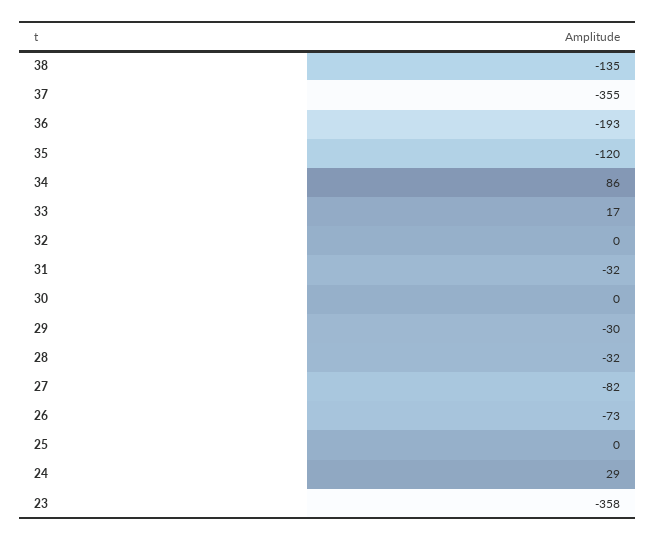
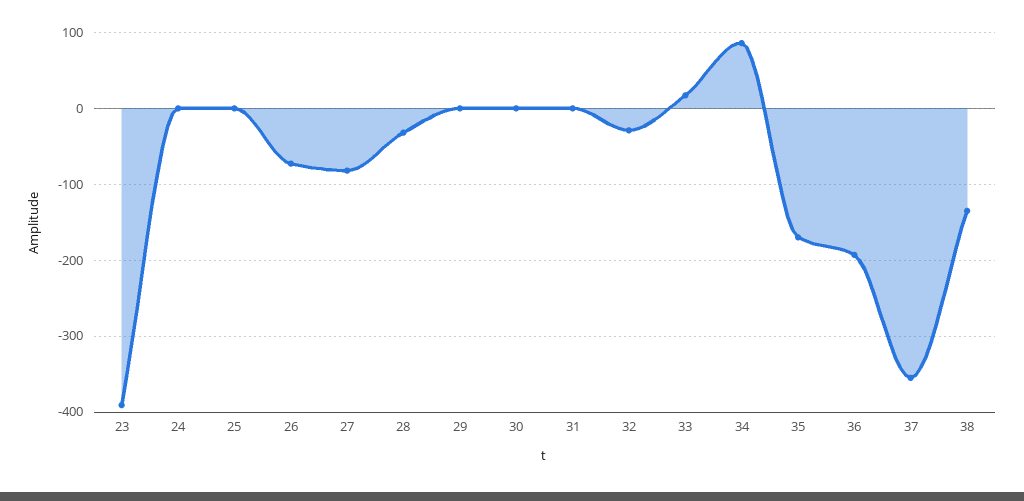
35: -120 -> -170
32: 0 -> -30
31: -32 -> 0
29: -30 -> 0
24: 29 -> 0
23: -358 -> -390

